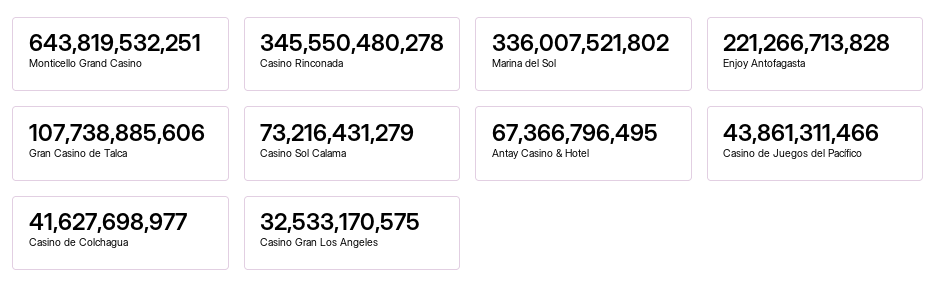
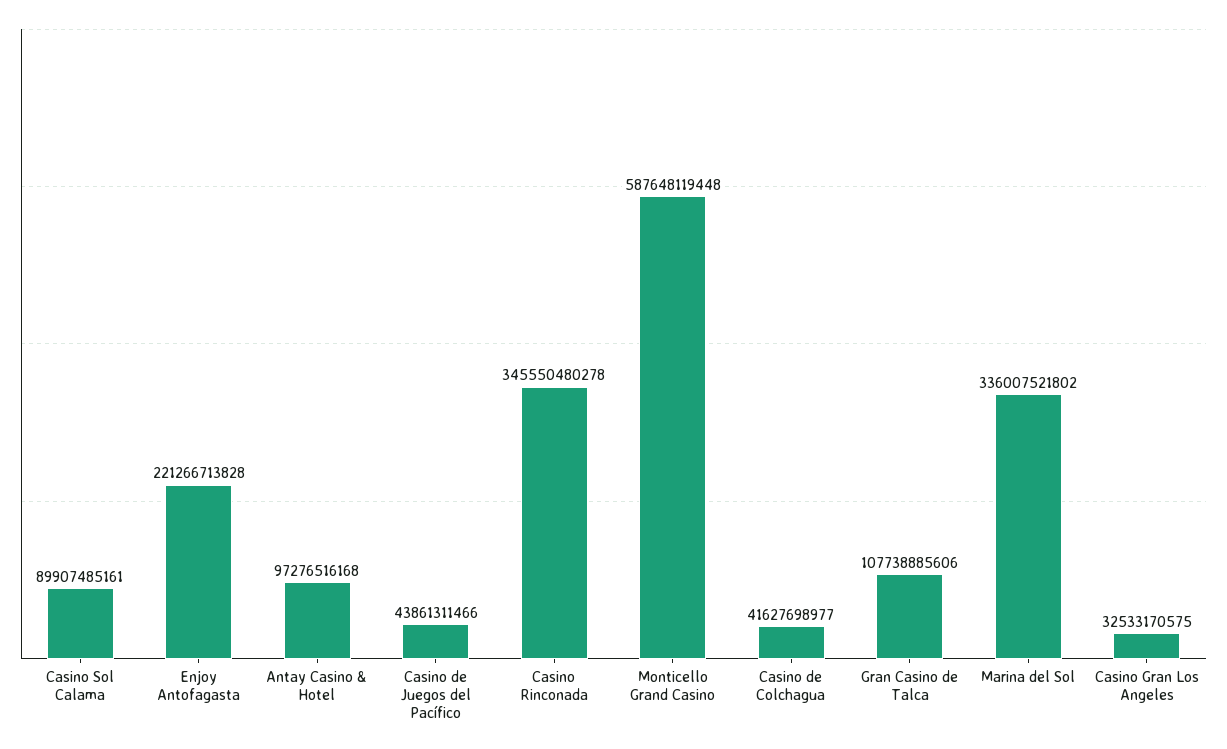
Monticello Grand Casino: 643819532251 -> 587648119448
Casino Sol Calama: 73216431279 -> 89907485161
Antay Casino & Hotel: 67366796495 -> 97276516168

